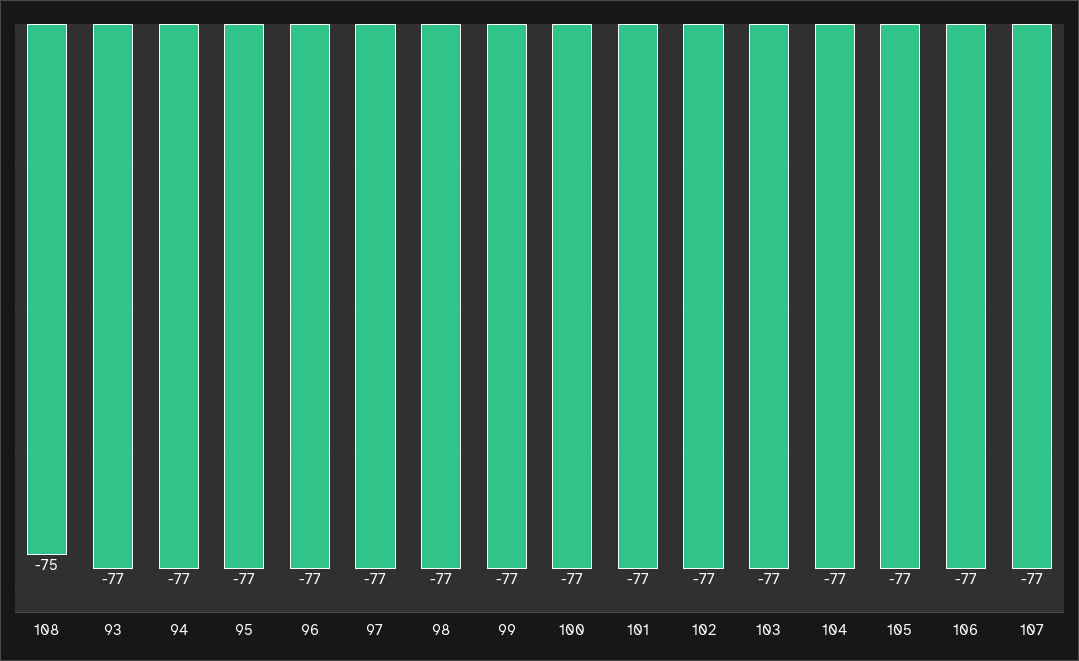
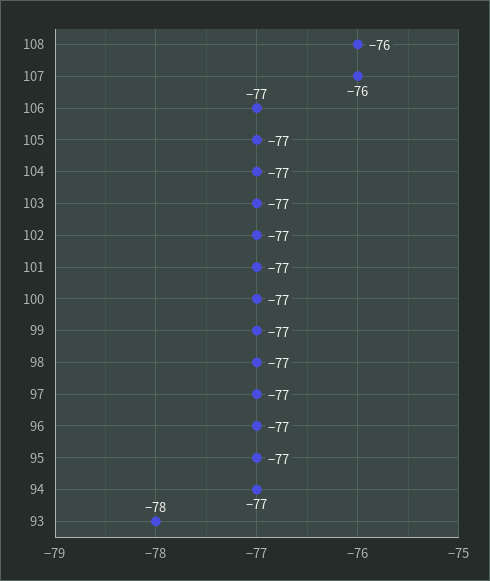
108: -75 -> -76
93: -77 -> -78
107: -77 -> -76

